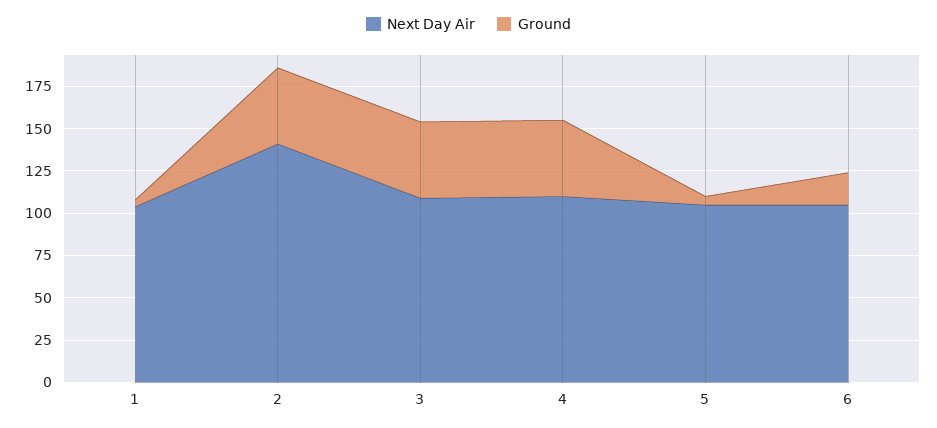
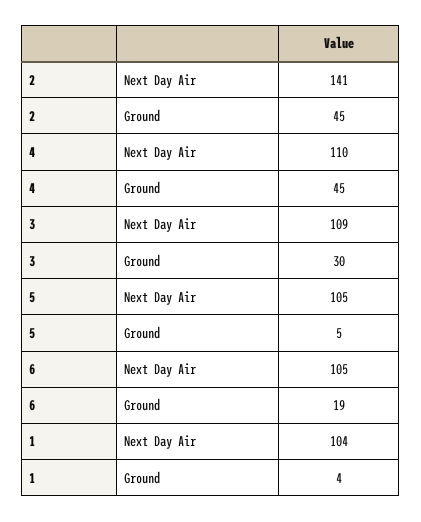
Ground, 3: 45 -> 30

